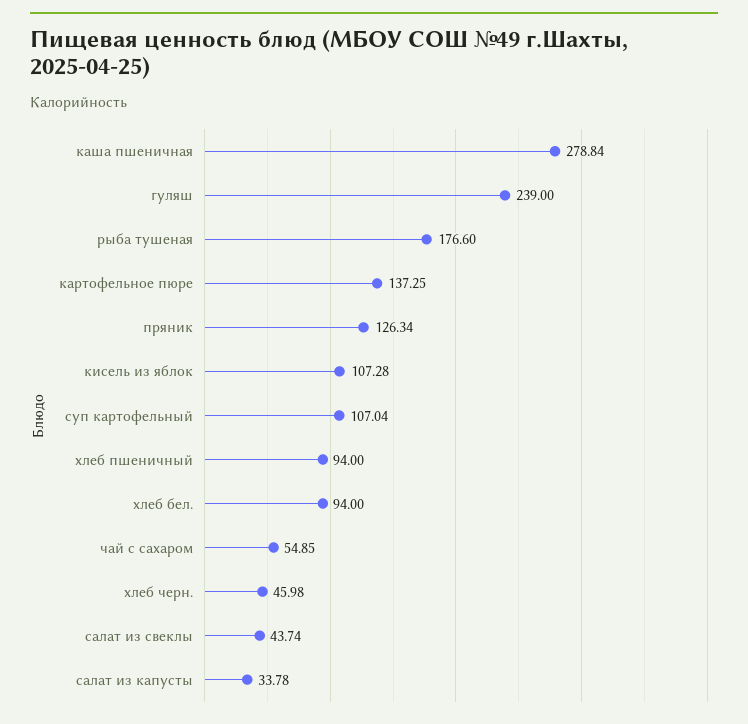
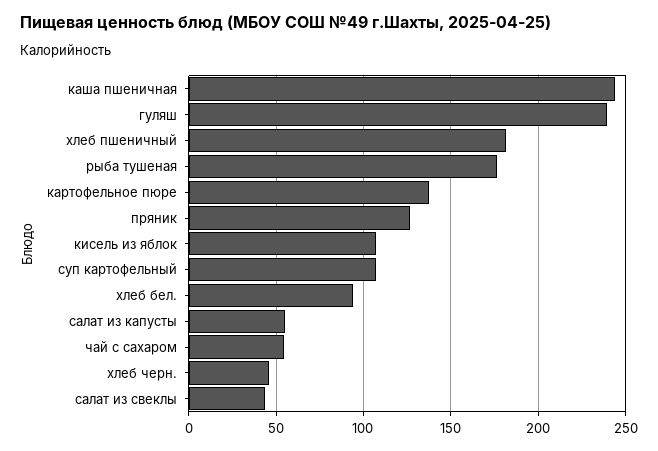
каша пшеничная: 278.84 -> 245
хлеб пшеничный: 94 -> 180
салат из капусты: 33.78 -> 55

